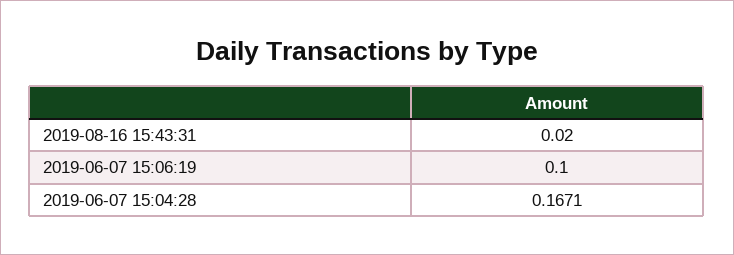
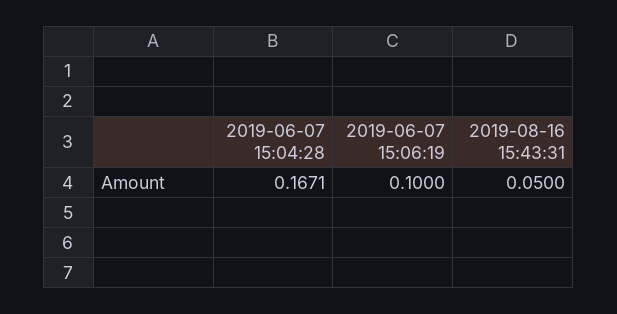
2019-08-16 15:43:31: 0.02 -> 0.05

